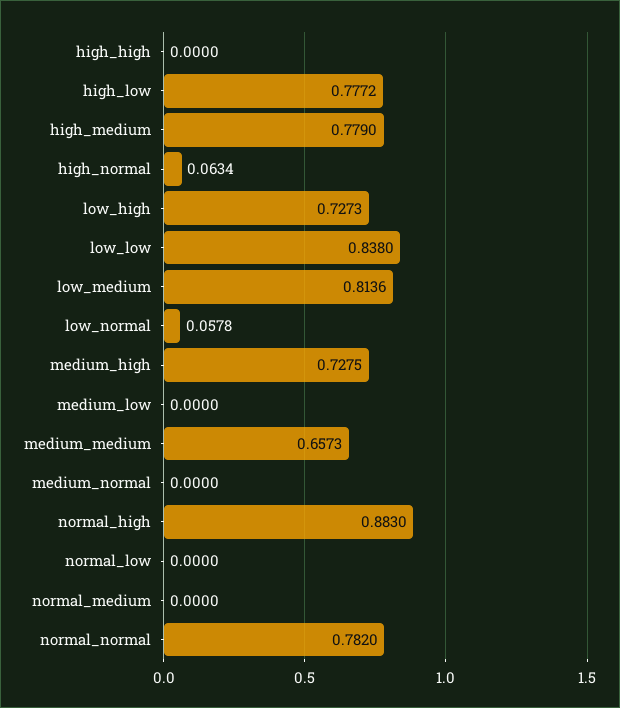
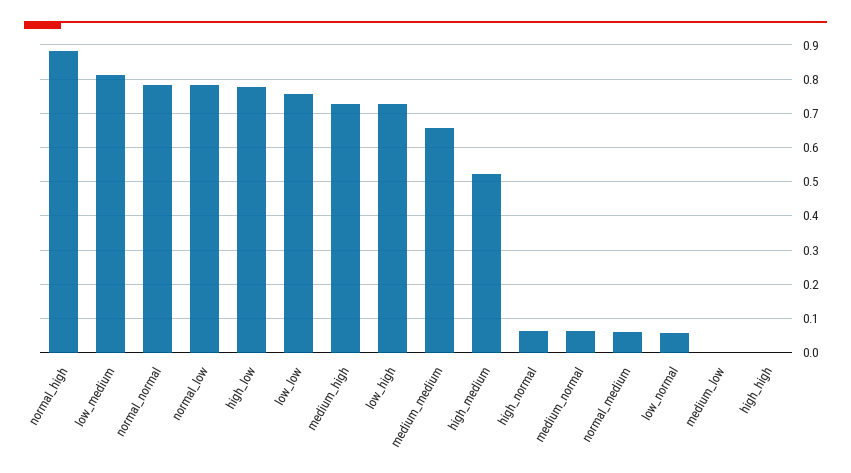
high_medium: 0.779 -> 0.52
low_low: 0.838 -> 0.76
medium_normal: 0 -> 0.06
normal_low: 0 -> 0.78
normal_medium: 0 -> 0.06

